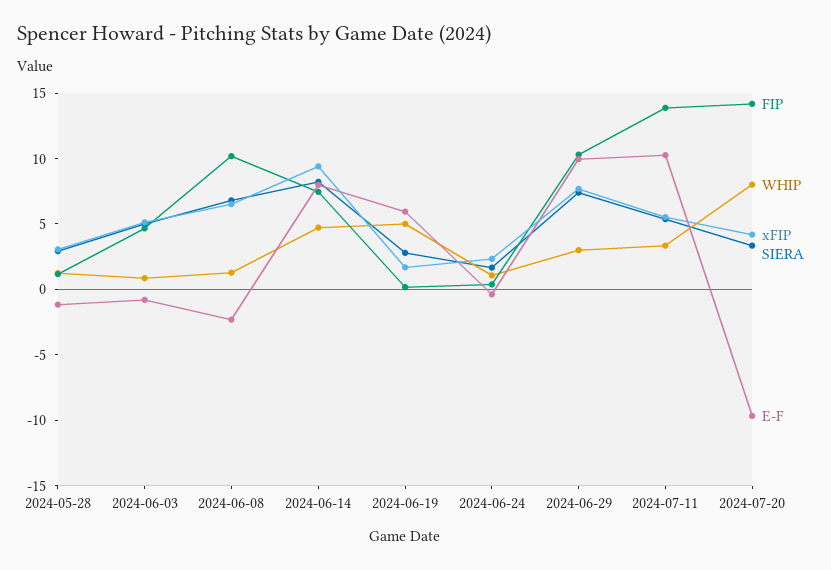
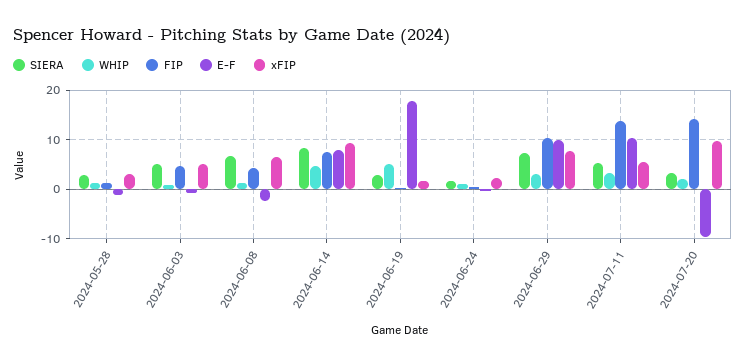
FIP, 2024-06-08: 10 -> 4
E-F, 2024-06-19: 6 -> 18
WHIP, 2024-07-20: 8 -> 2
xFIP, 2024-07-20: 4 -> 10

